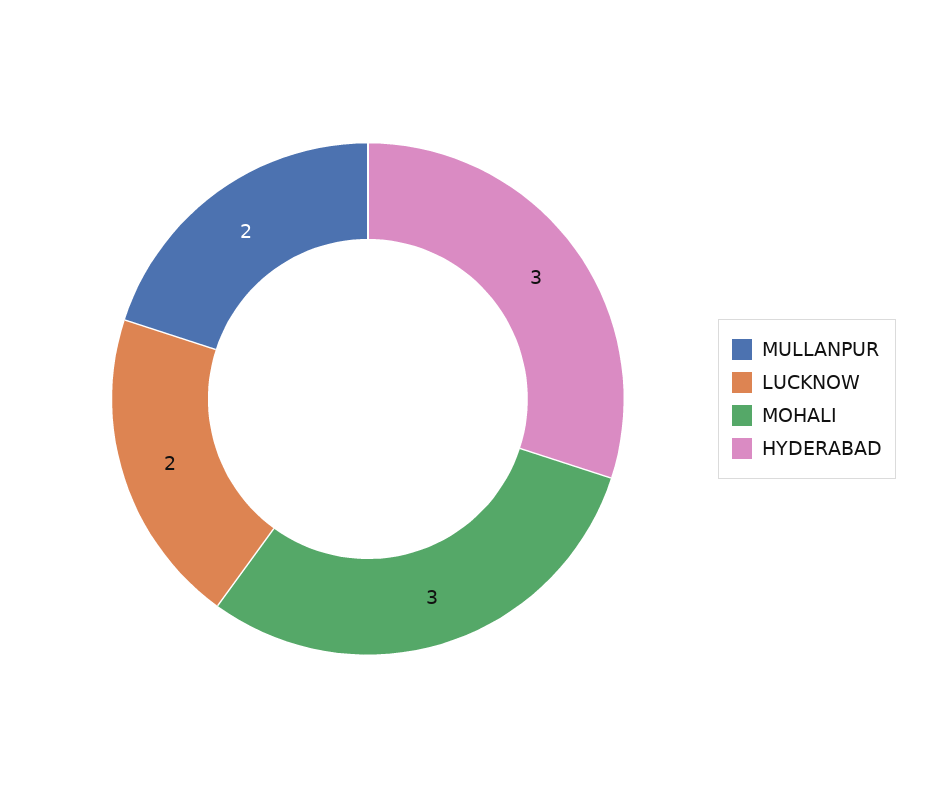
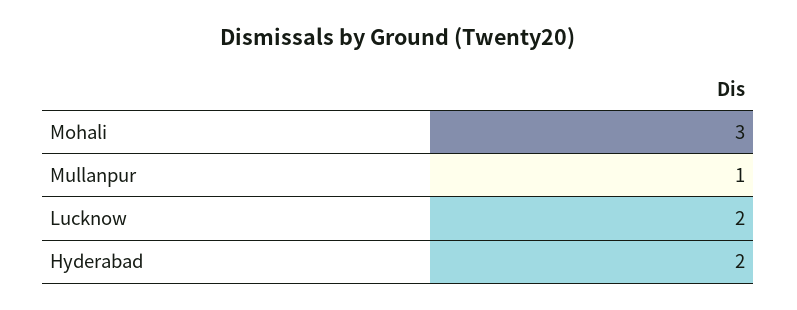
MULLANPUR: 2 -> 1
HYDERABAD: 3 -> 2

